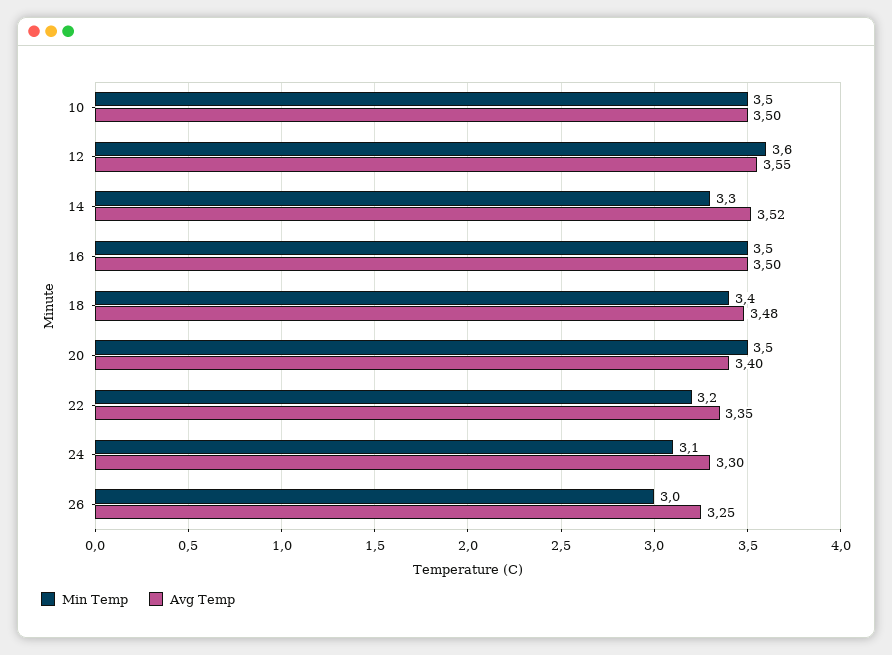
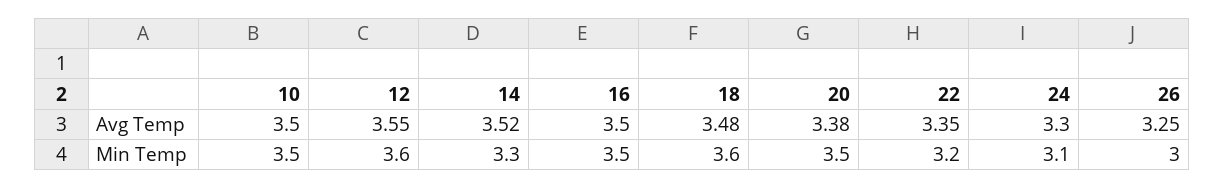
Min Temp, 18: 3.4 -> 3.6
Avg Temp, 20: 3.4 -> 3.38

